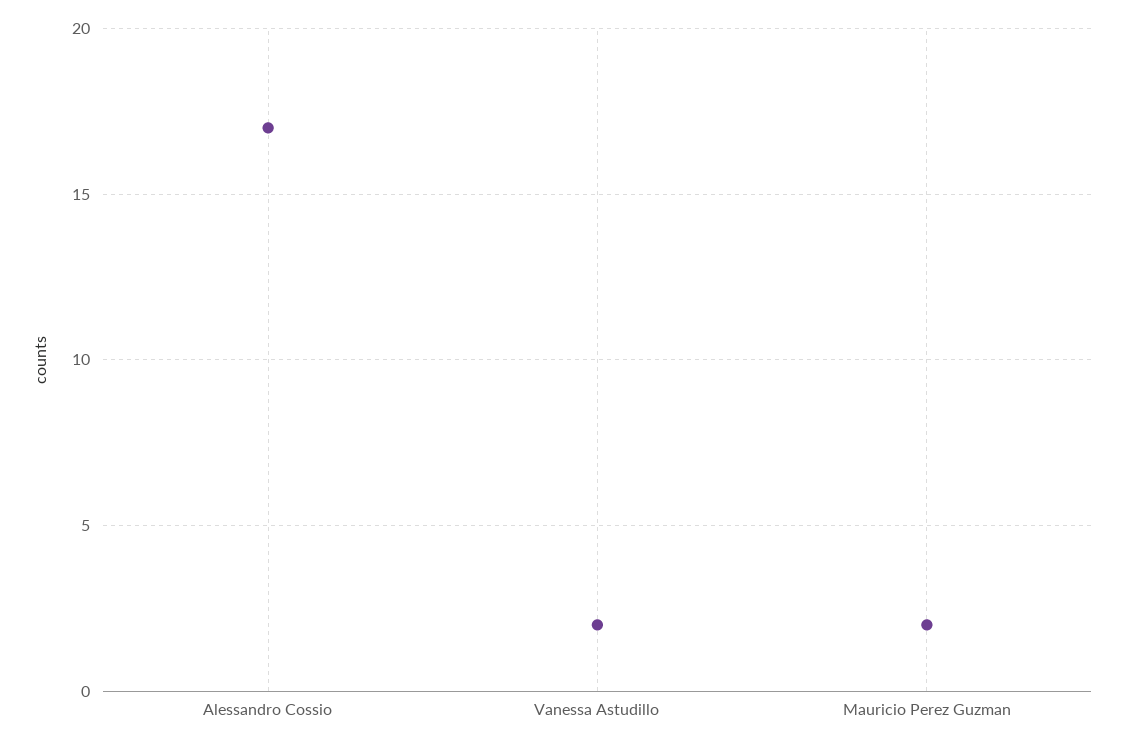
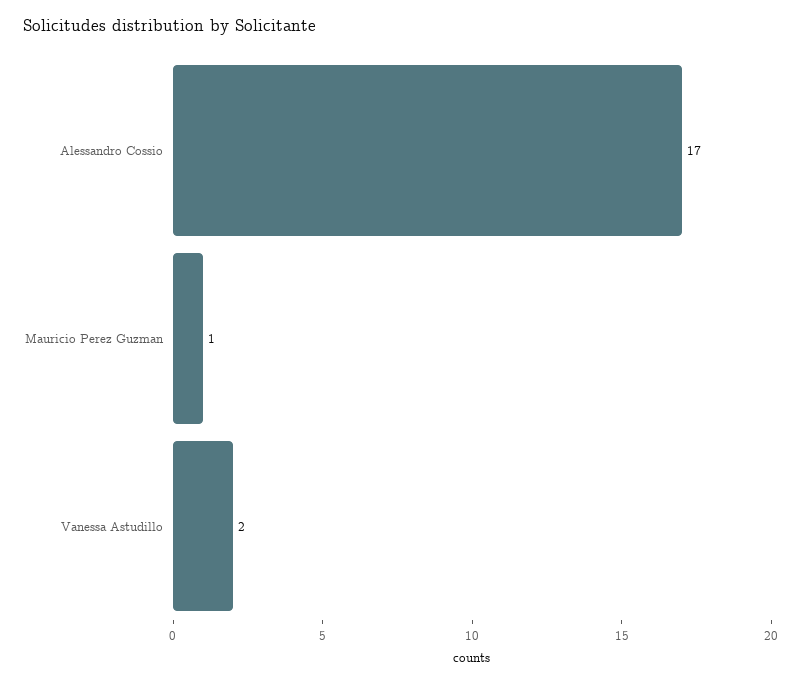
Mauricio Perez Guzman: 2 -> 1

